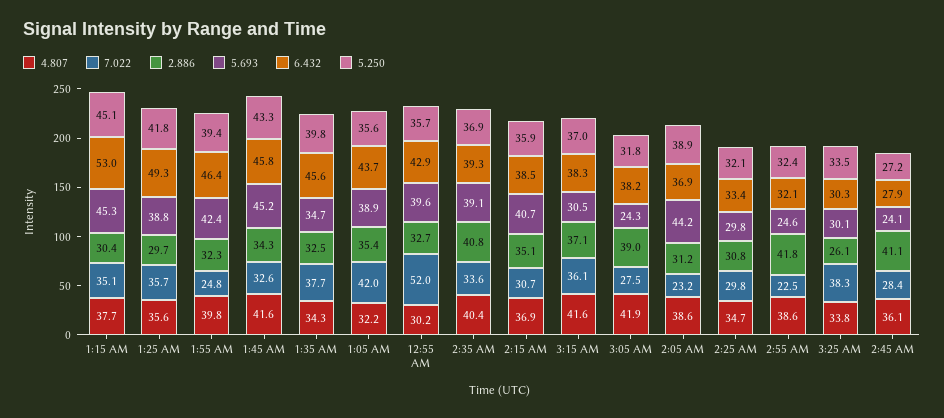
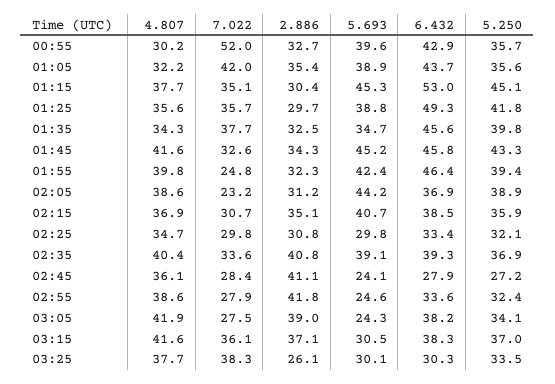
5.250, 3:05 AM: 31.8 -> 34.1
7.022, 2:55 AM: 22.5 -> 27.9
6.432, 2:55 AM: 32.1 -> 33.6
4.807, 3:25 AM: 33.8 -> 37.7

